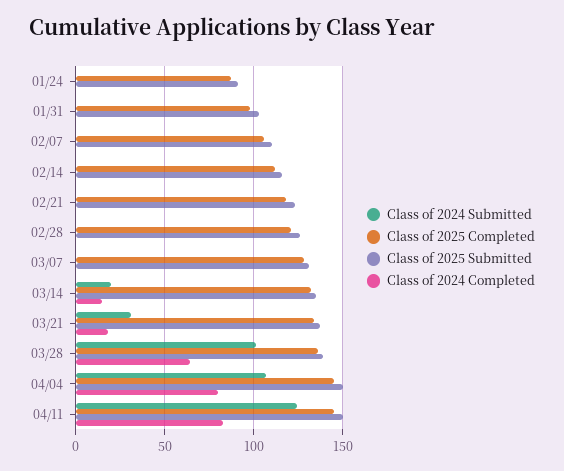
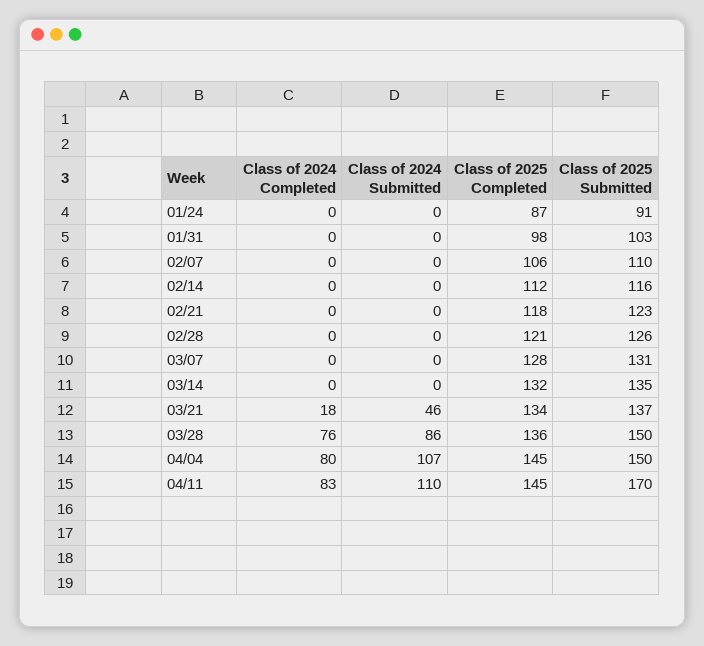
Class of 2024 Submitted, 03/14: 20 -> 0
Class of 2024 Completed, 03/14: 15 -> 0
Class of 2024 Submitted, 03/21: 30 -> 46
Class of 2024 Submitted, 03/28: 100 -> 86
Class of 2025 Submitted, 03/28: 140 -> 150
Class of 2024 Completed, 03/28: 65 -> 76
Class of 2024 Submitted, 04/11: 125 -> 110
Class of 2025 Submitted, 04/11: 150 -> 170

